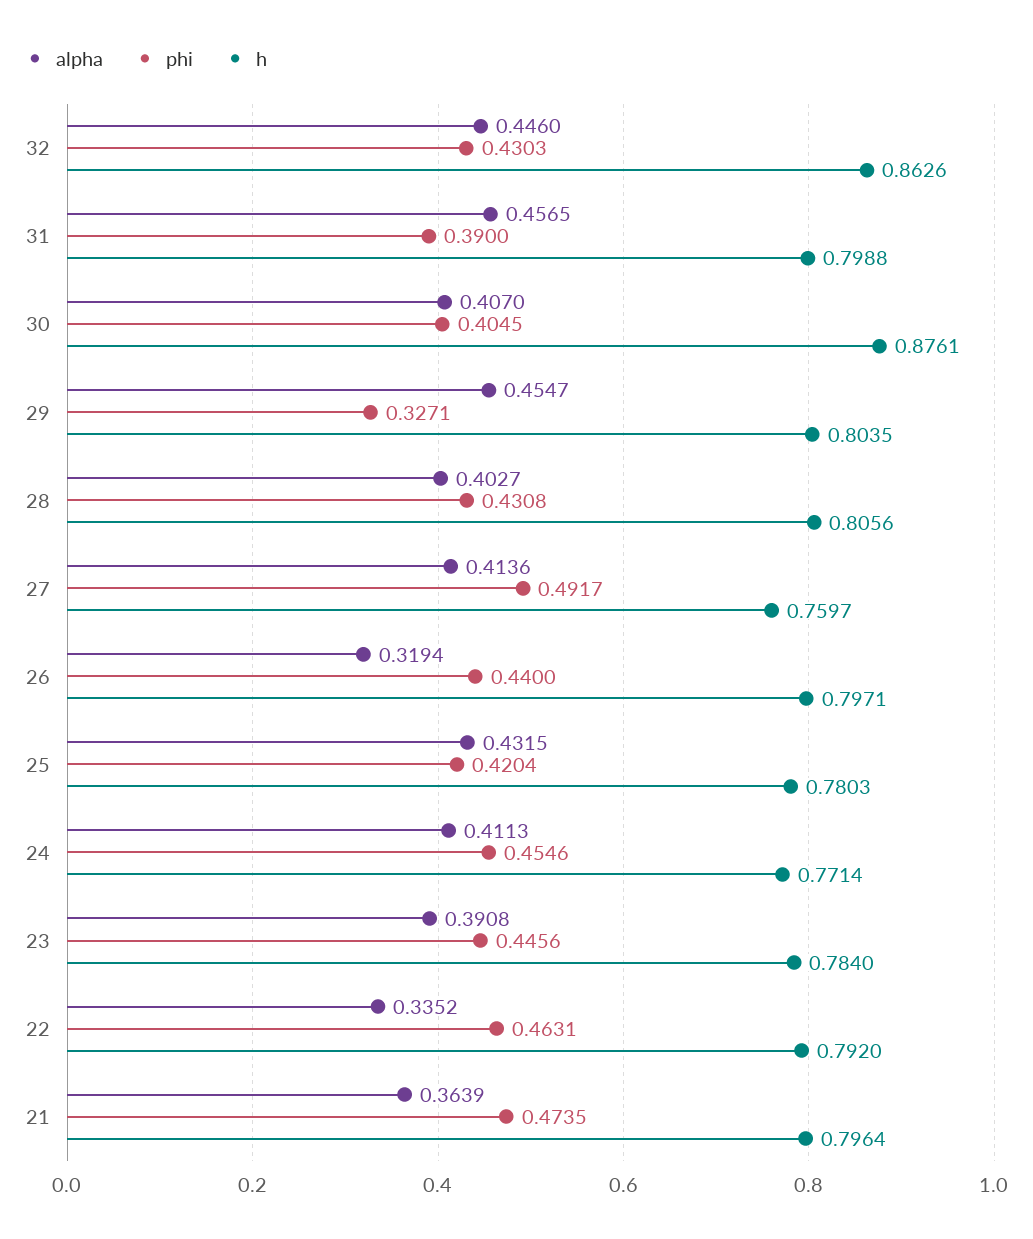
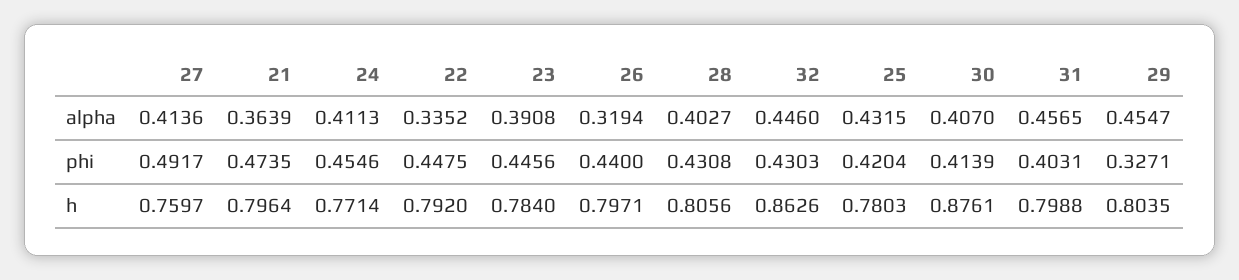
phi, 31: 0.39 -> 0.4031
phi, 30: 0.4045 -> 0.4139
phi, 22: 0.4631 -> 0.4475

